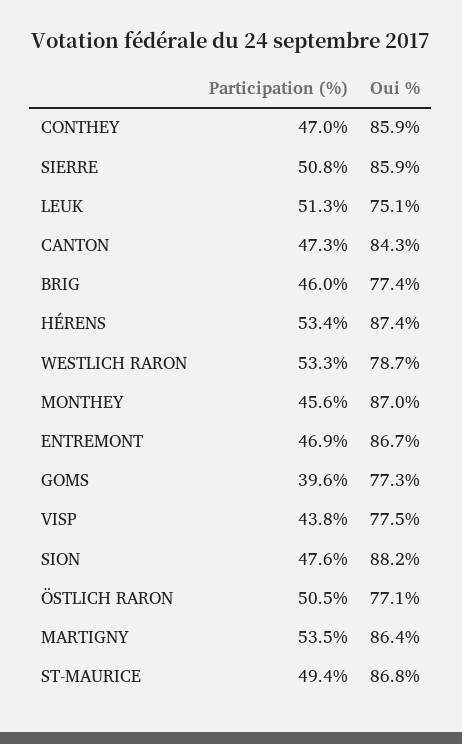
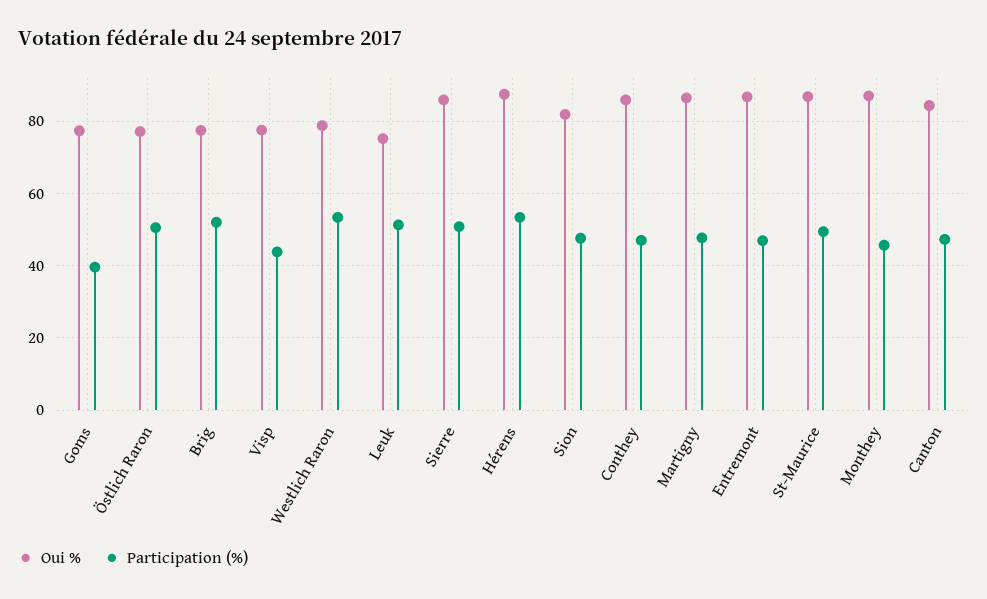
Participation (%), BRIG: 46 -> 52
Oui %, SION: 88.2 -> 82
Participation (%), MARTIGNY: 53.5 -> 48

